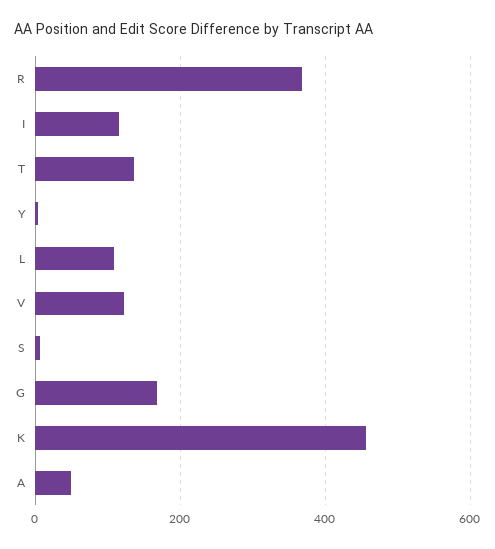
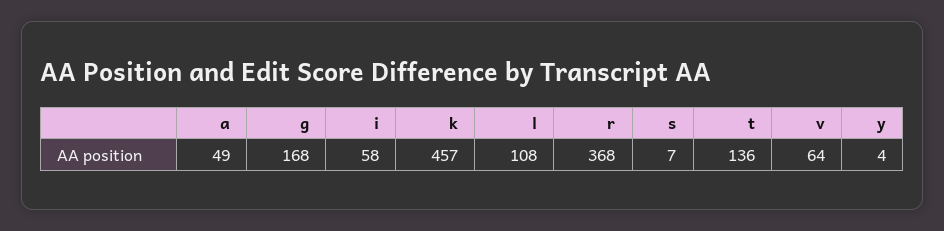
I: 120 -> 58
V: 120 -> 64

